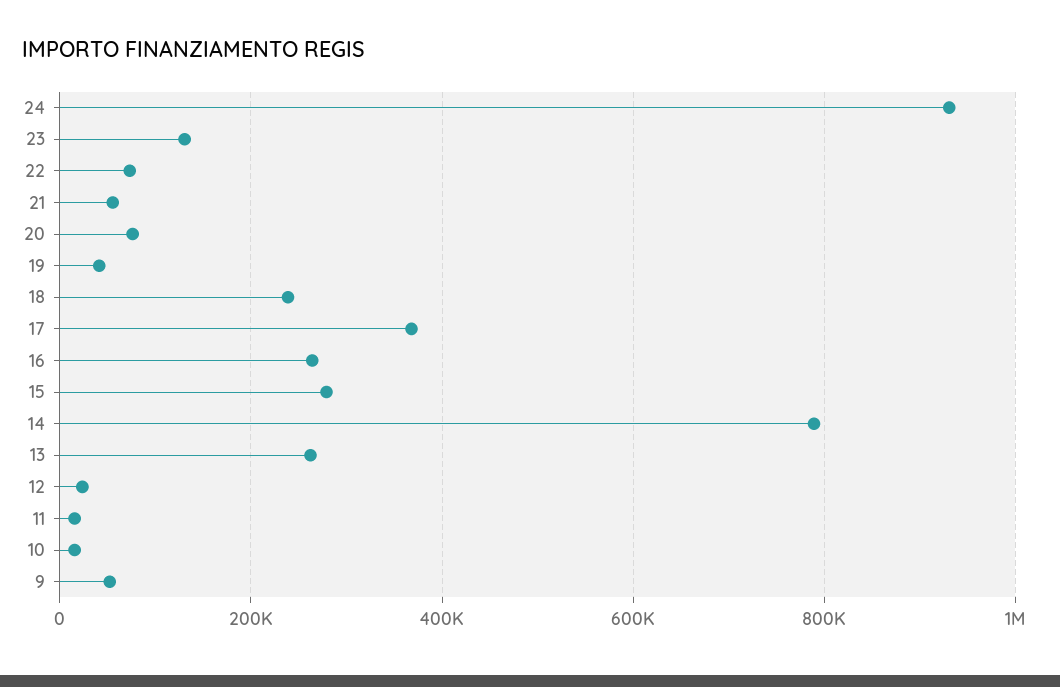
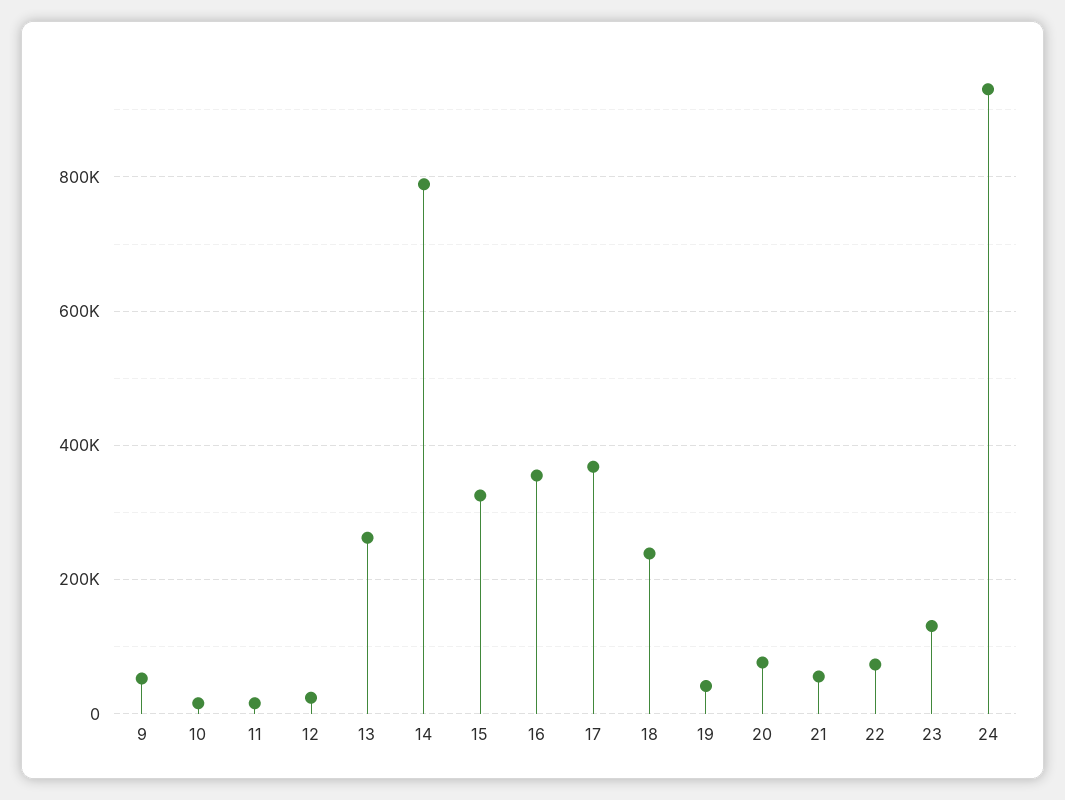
16: 260000 -> 360000
15: 280000 -> 320000

